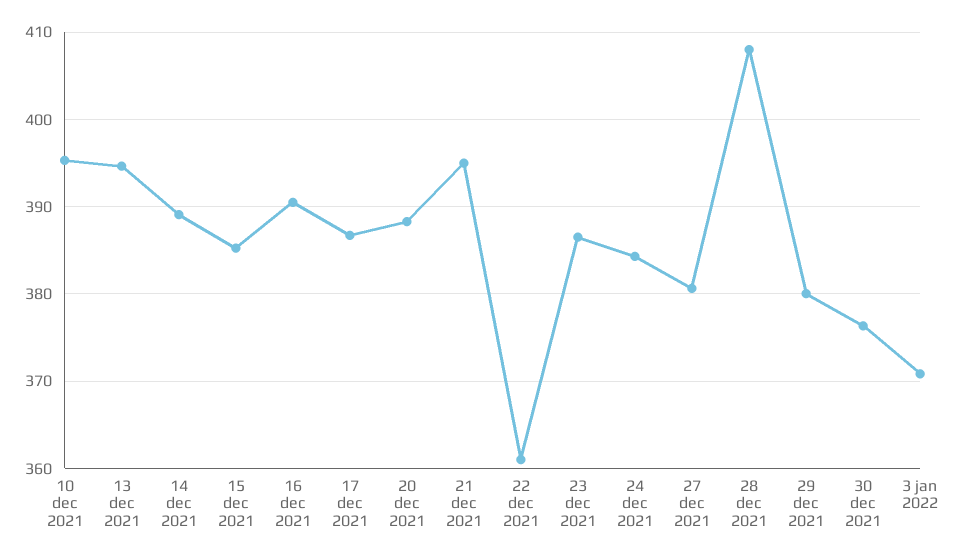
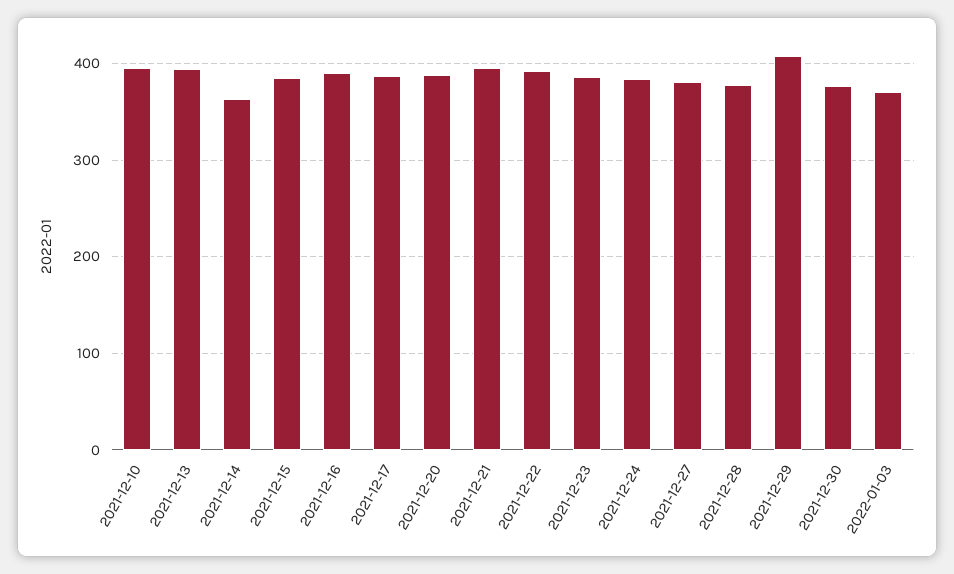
14 dec 2021: 389 -> 360
22 dec 2021: 361 -> 390
28 dec 2021: 408 -> 380
29 dec 2021: 380 -> 410

